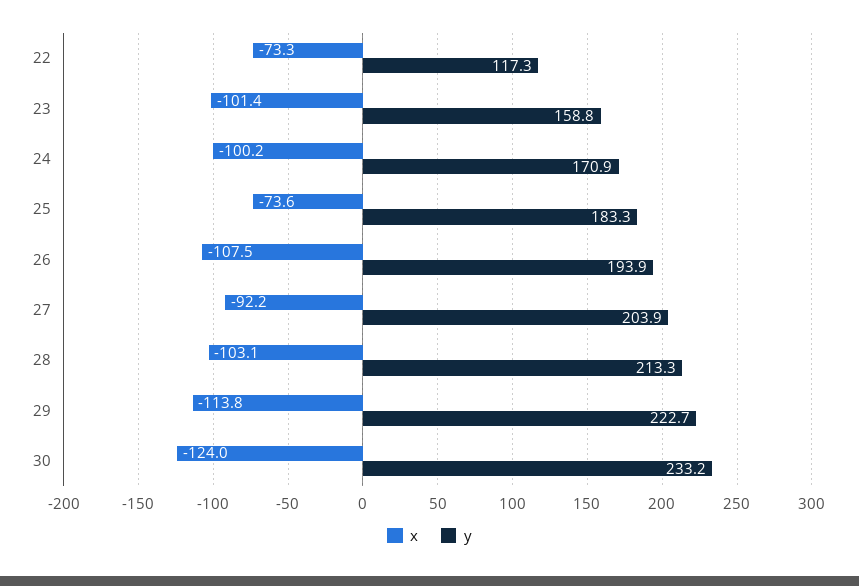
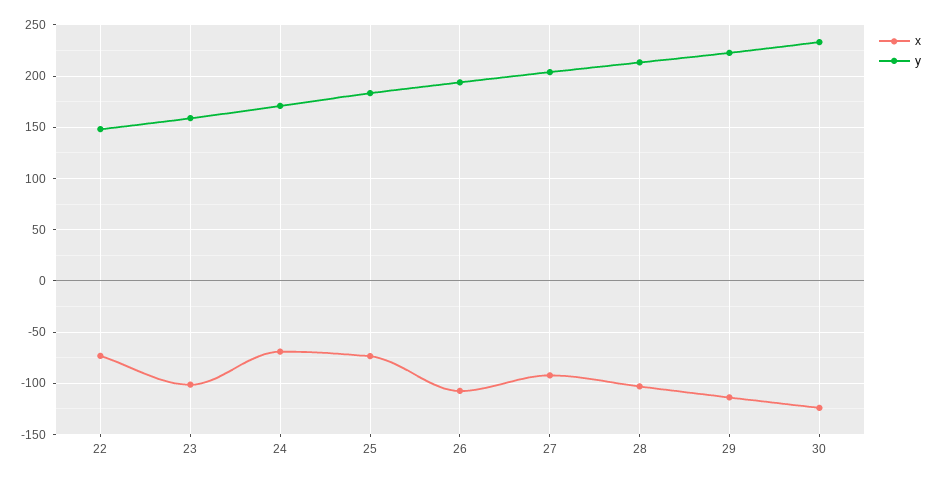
y, 22: 117.3 -> 150
x, 24: -100.2 -> -70

